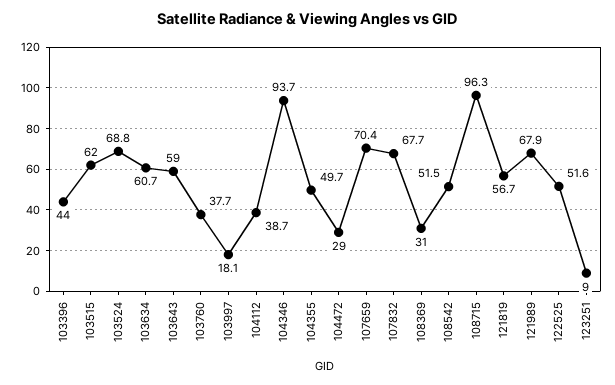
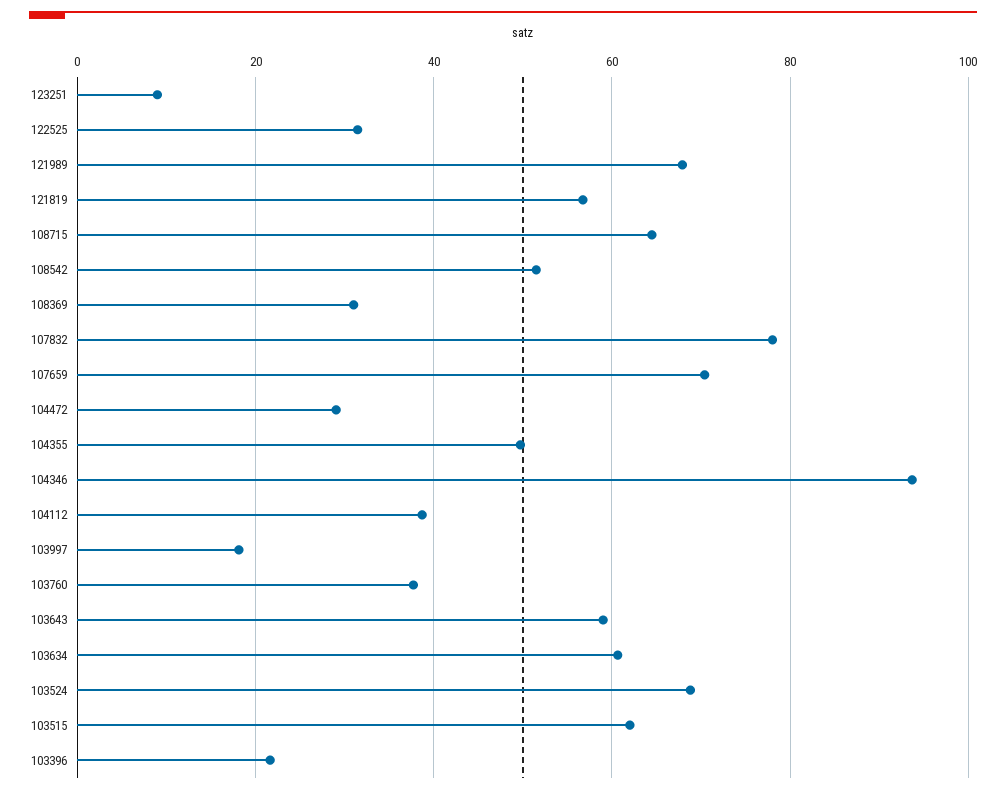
103396: 44 -> 22
107832: 67.7 -> 78
108715: 96.3 -> 64
122525: 51.6 -> 32

